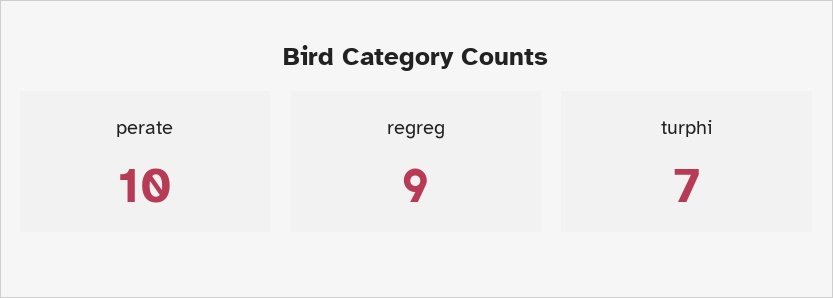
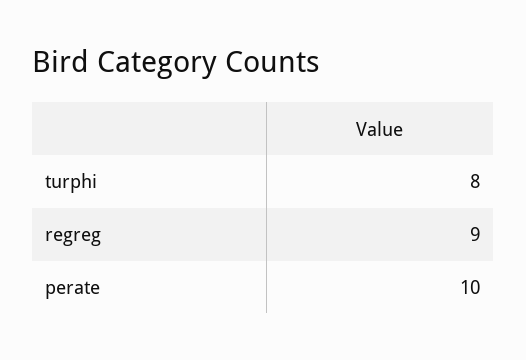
turphi: 7 -> 8

